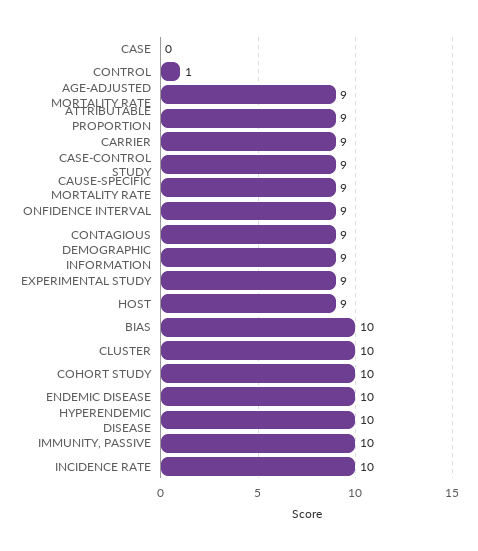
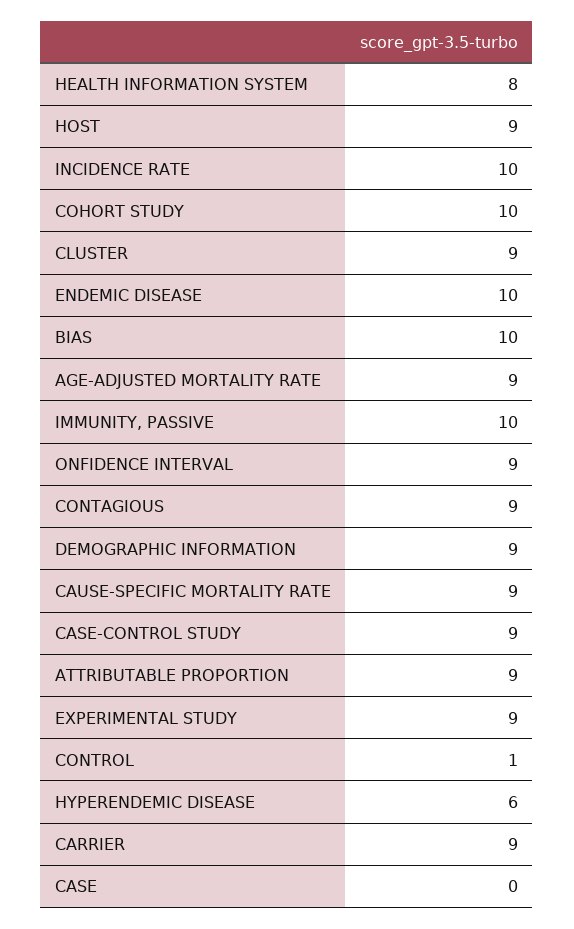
CLUSTER: 10 -> 9
HYPERENDEMIC DISEASE: 10 -> 6
HEALTH INFORMATION SYSTEM: none -> 8

